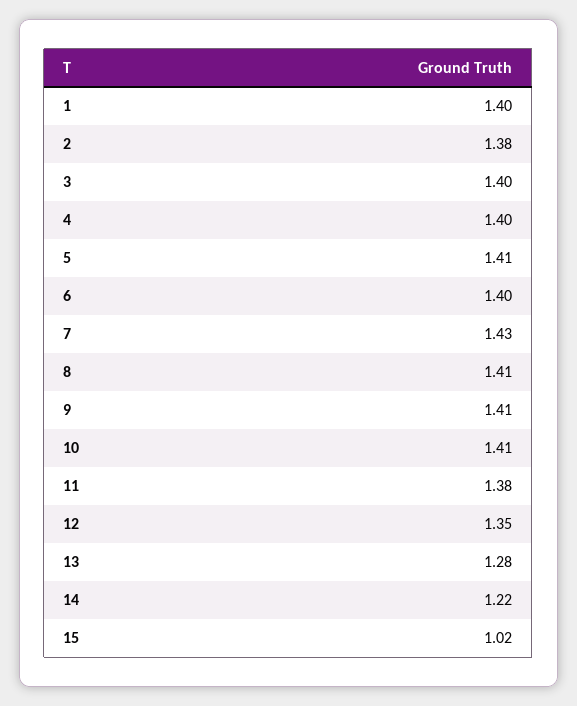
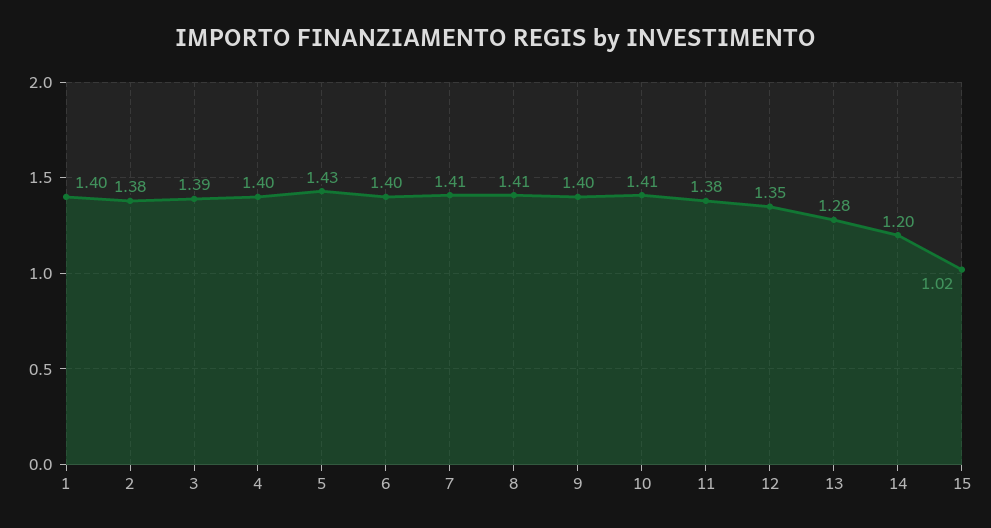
3: 1.4 -> 1.39
5: 1.41 -> 1.43
7: 1.43 -> 1.41
9: 1.41 -> 1.4
14: 1.22 -> 1.2

